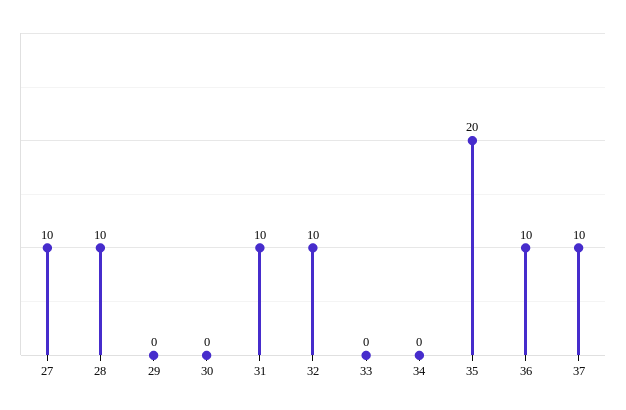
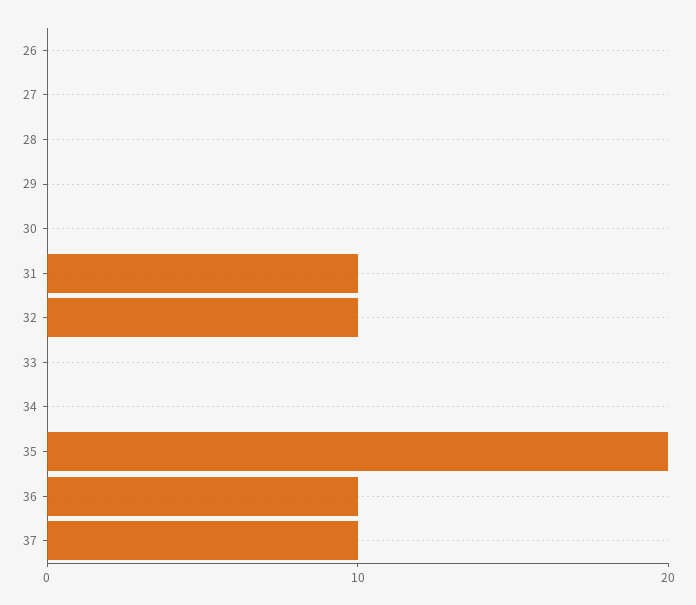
27: 10 -> 0
28: 10 -> 0
26: none -> 0

